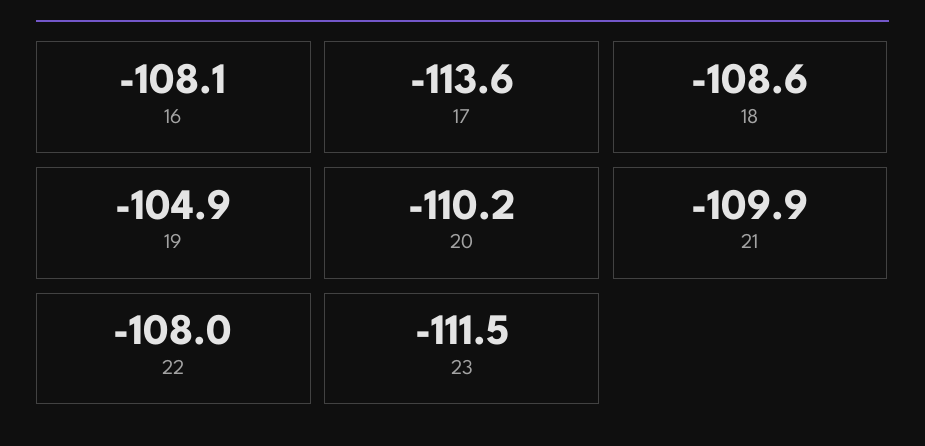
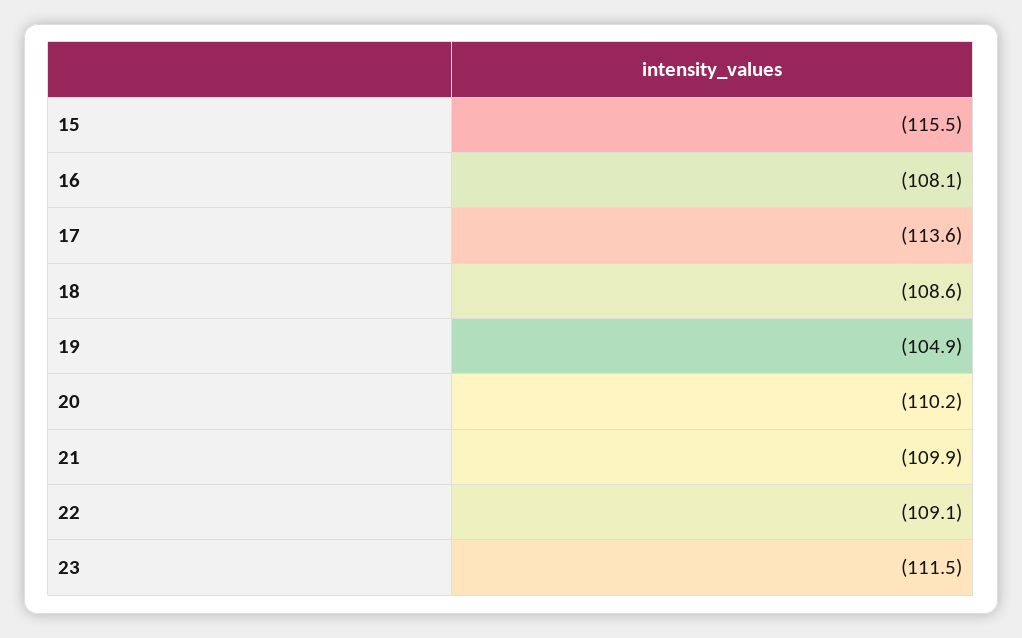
22: -108 -> -109.1
15: none -> -115.5

